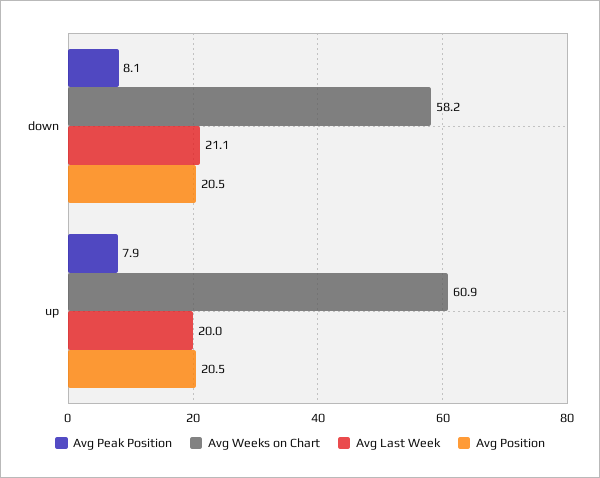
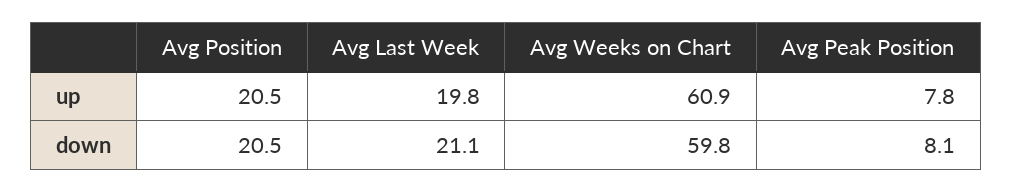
Avg Weeks on Chart, down: 58.2 -> 59.8
Avg Peak Position, up: 7.9 -> 7.8
Avg Last Week, up: 20 -> 19.8

